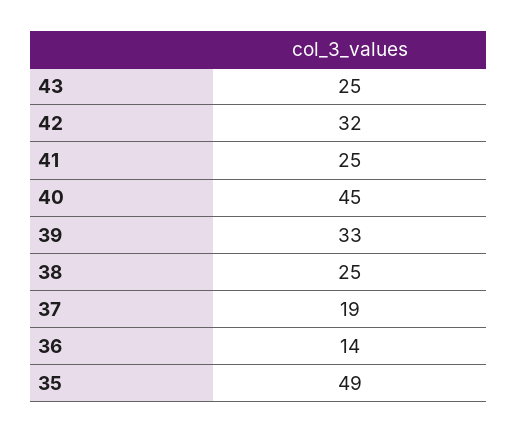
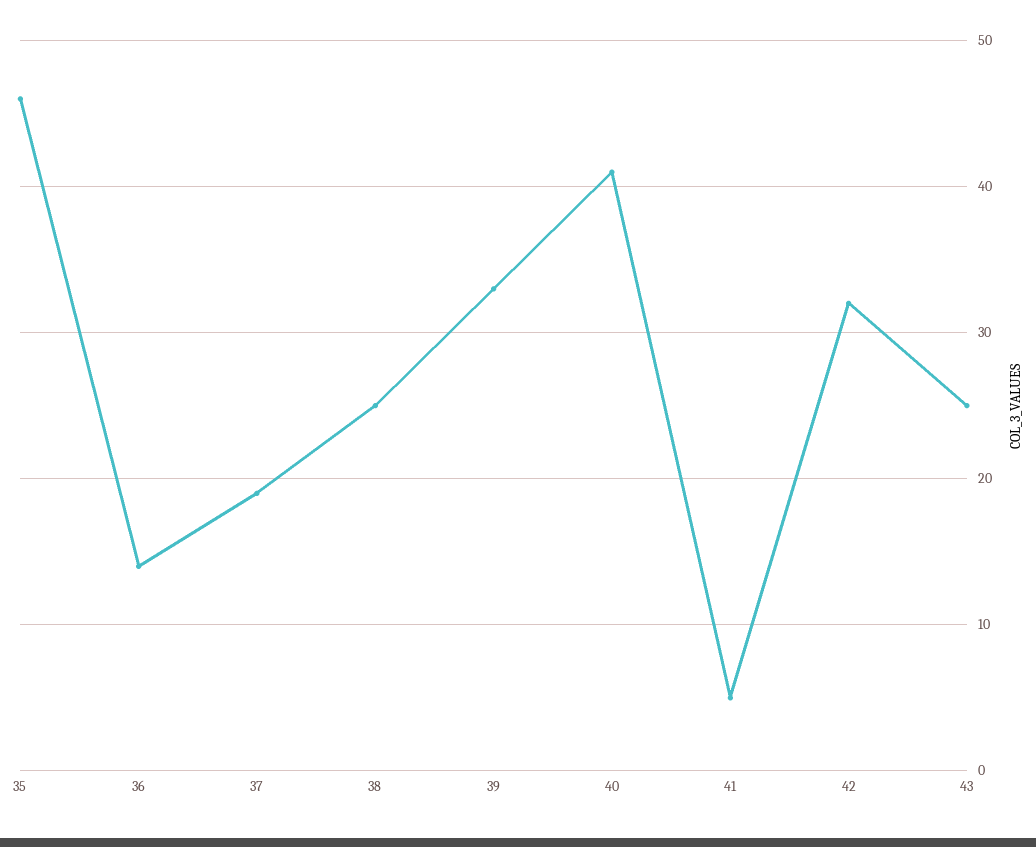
41: 25 -> 5
40: 45 -> 41
35: 49 -> 46

